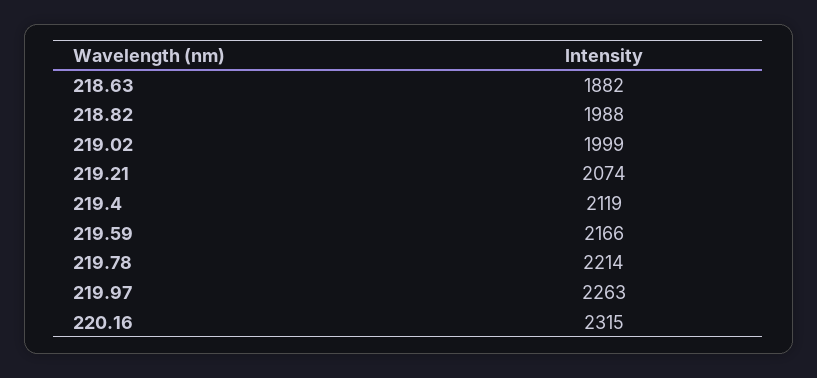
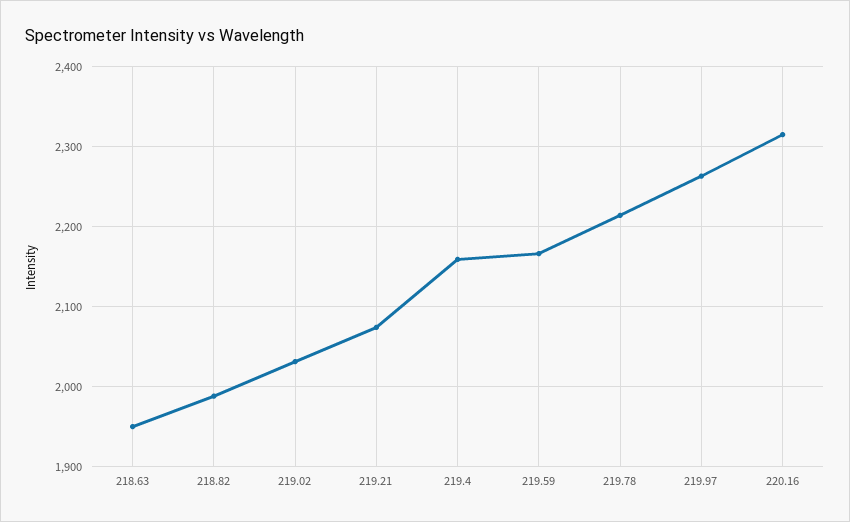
218.63: 1882 -> 1950
219.02: 1999 -> 2030
219.4: 2119 -> 2160

